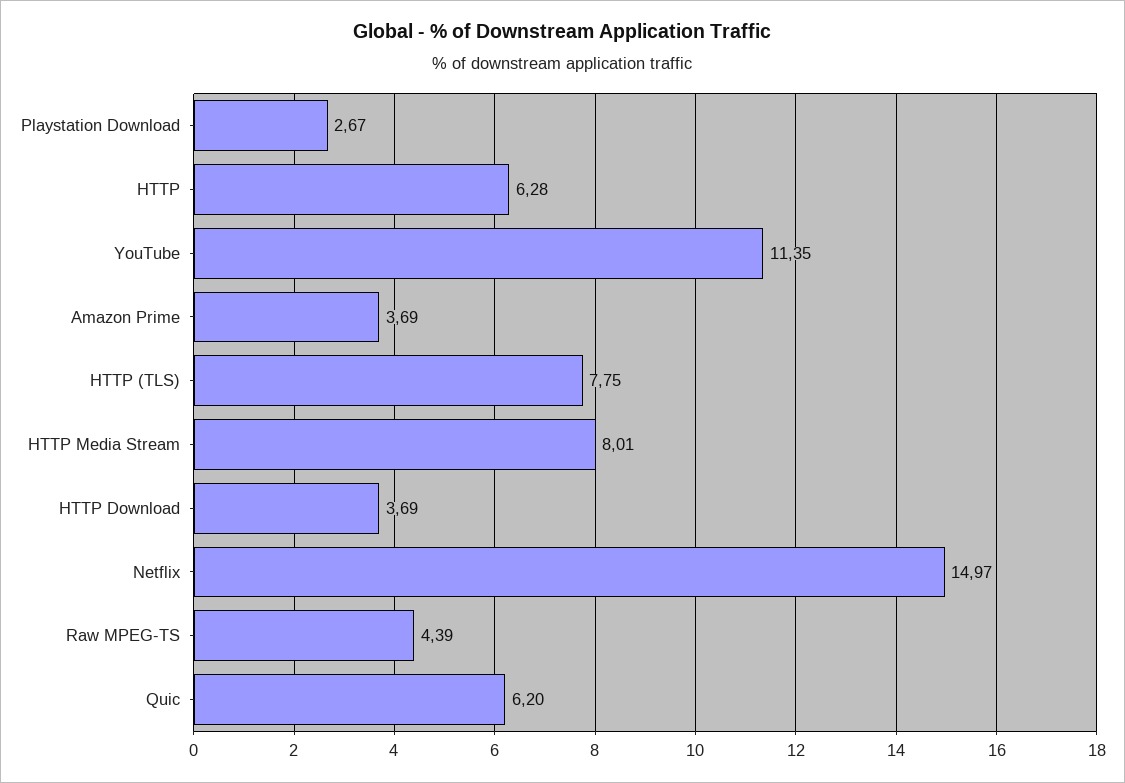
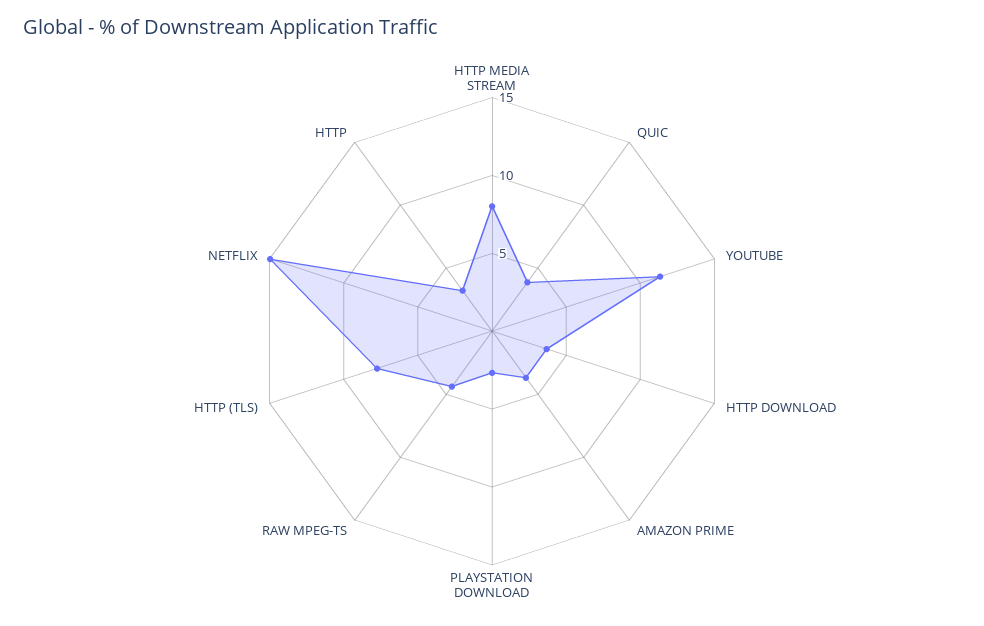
HTTP: 6.28 -> 3
Quic: 6.2 -> 4

